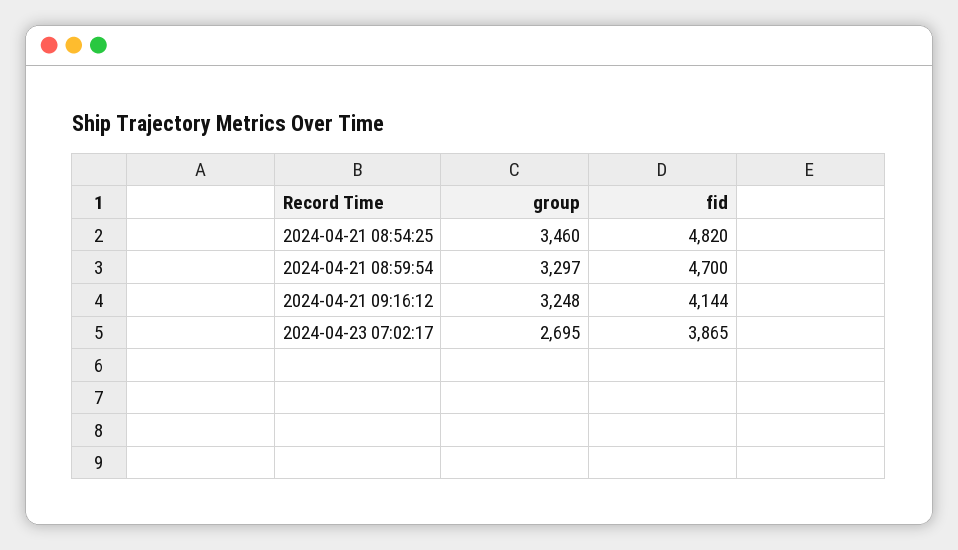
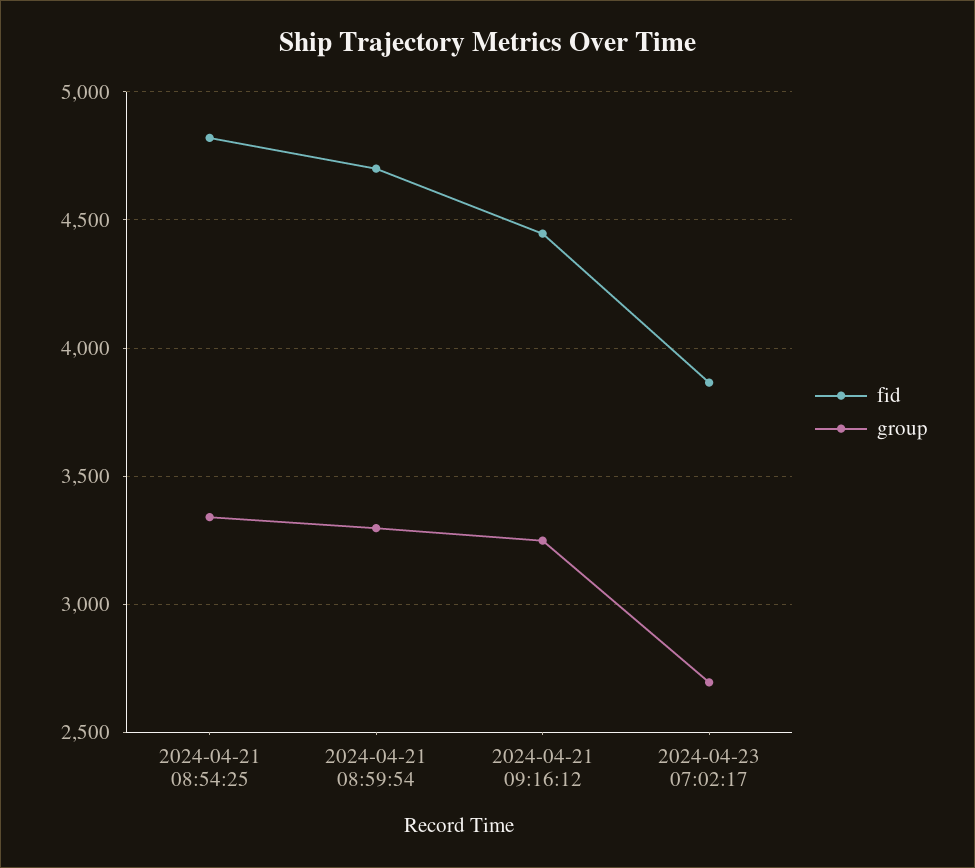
group, 2024-04-21 08:54:25: 3460 -> 3350
fid, 2024-04-21 09:16:12: 4144 -> 4450

